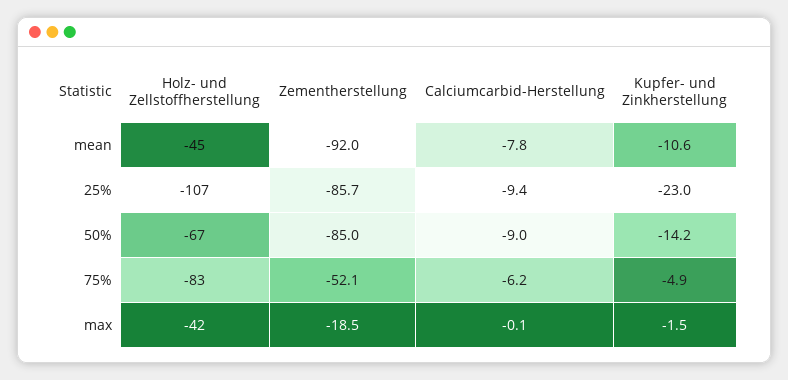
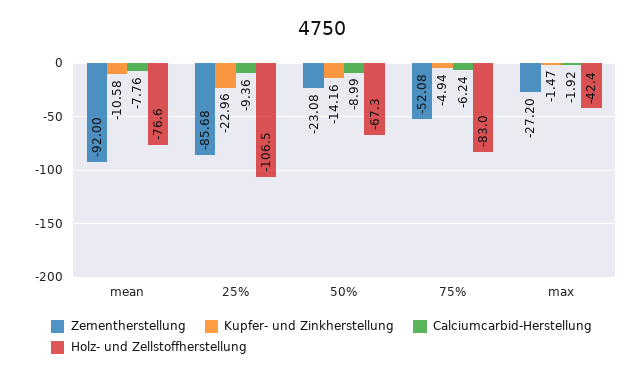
Holz- und Zellstoffherstellung, mean: -45 -> -76.6
Zementherstellung, 50%: -85 -> -23.08
Zementherstellung, max: -18.5 -> -27.2
Calciumcarbid-Herstellung, max: -0.1 -> -1.92

